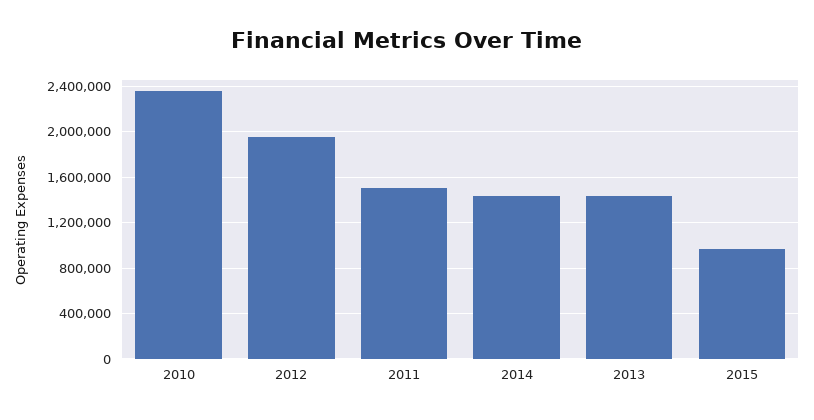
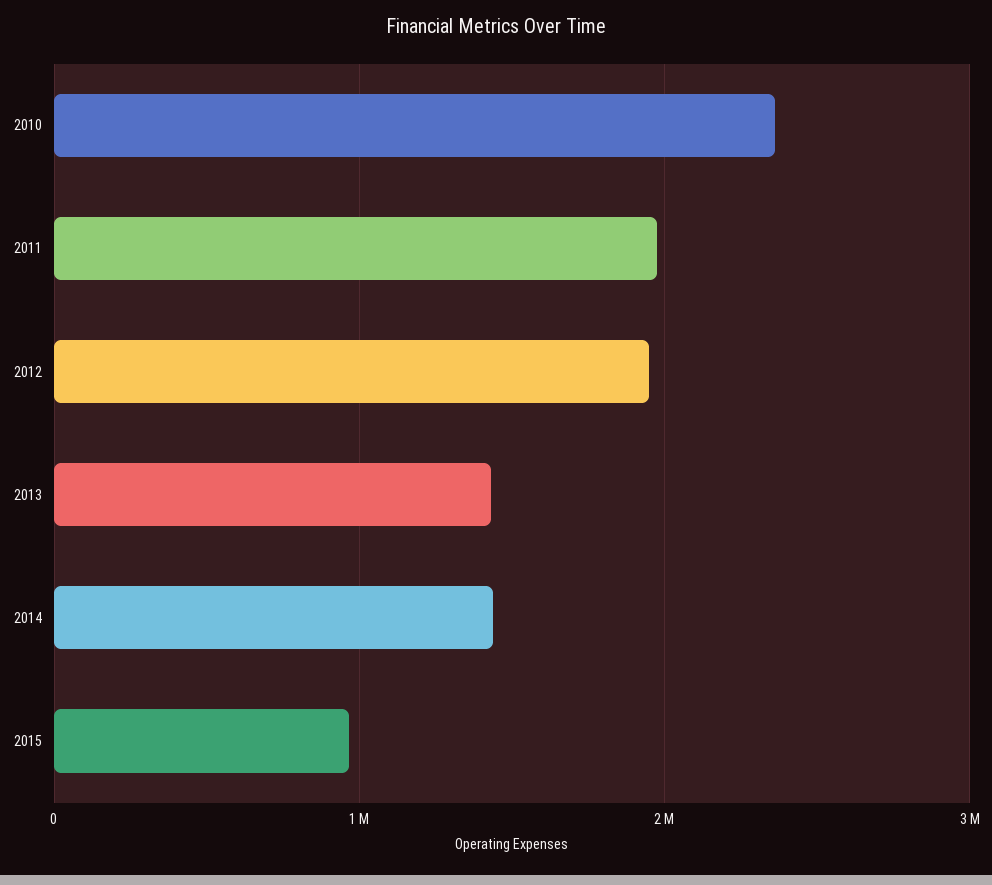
2011: 1500000 -> 2000000

